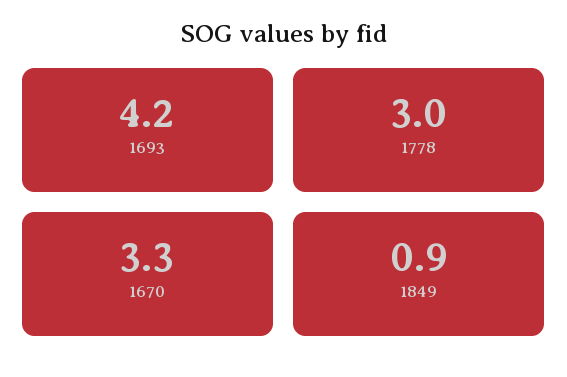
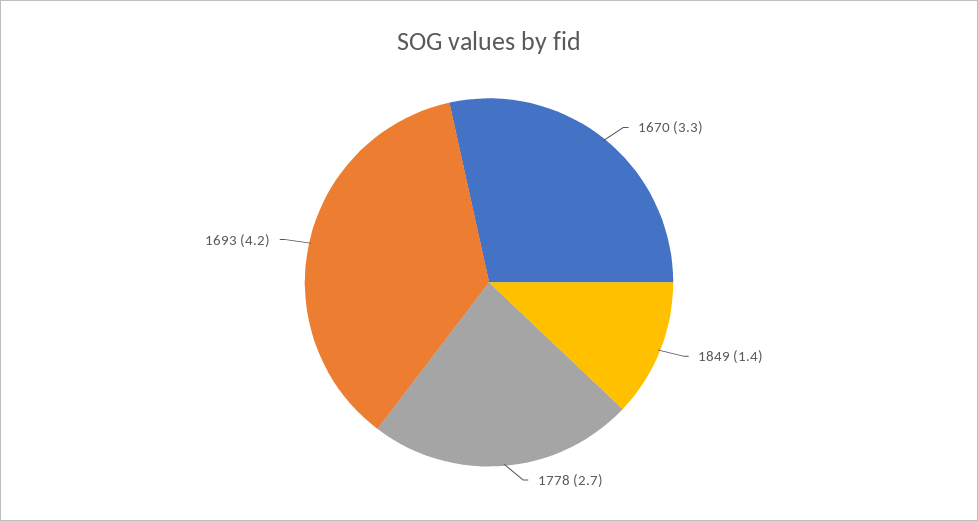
1778: 3 -> 2.7
1849: 0.9 -> 1.4

